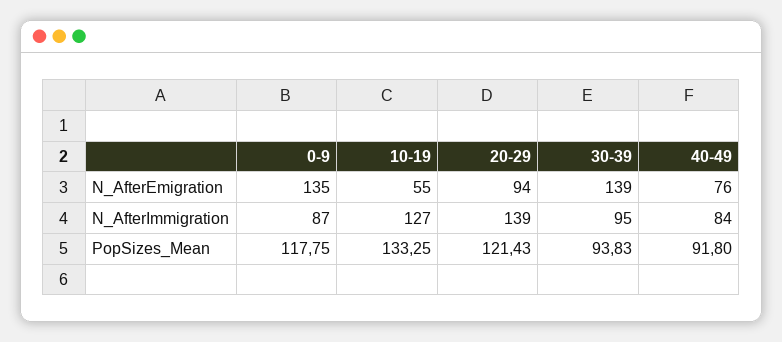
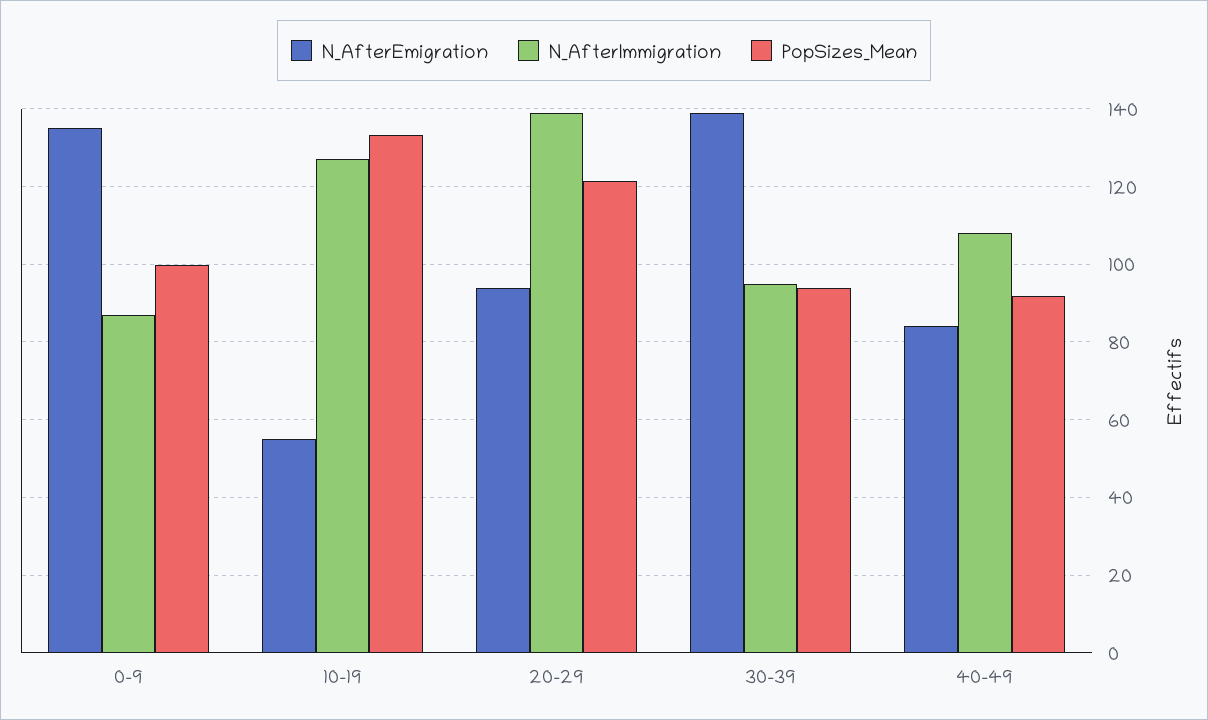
N_AfterEmigration, 40-49: 76 -> 84
N_AfterImmigration, 40-49: 84 -> 108
PopSizes_Mean, 0-9: 117.75 -> 100

